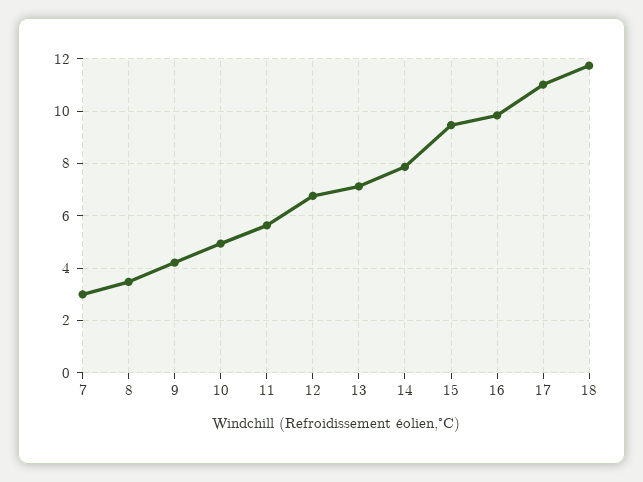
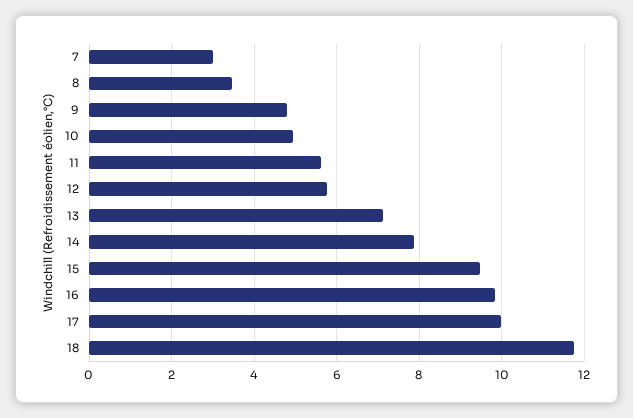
9: 4.25 -> 4.8
12: 6.75 -> 5.8
17: 11 -> 10

